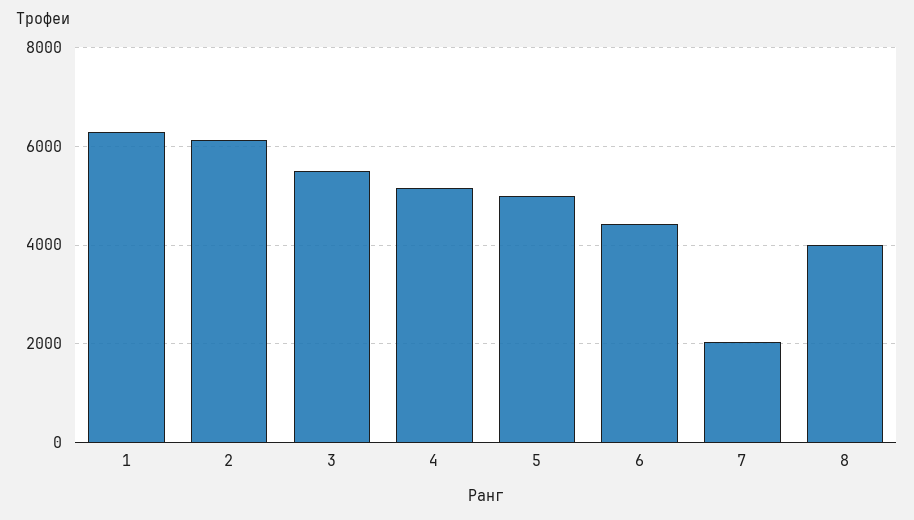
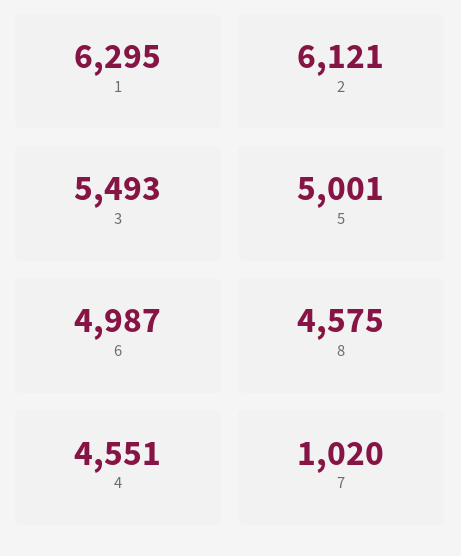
4: 5200 -> 4551
6: 4400 -> 4987
7: 2000 -> 1020
8: 4000 -> 4575

